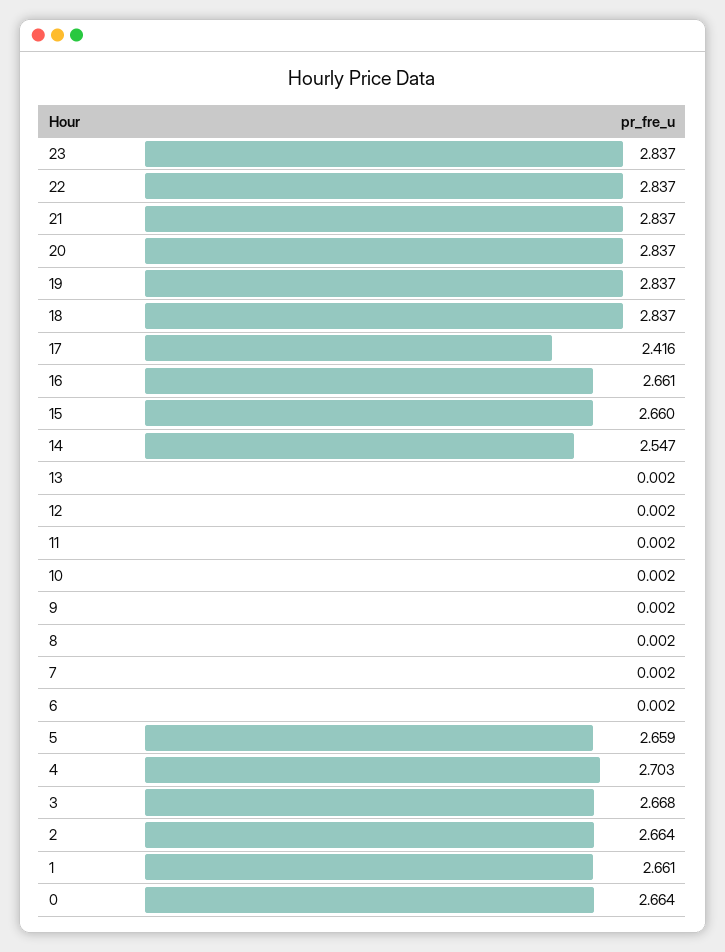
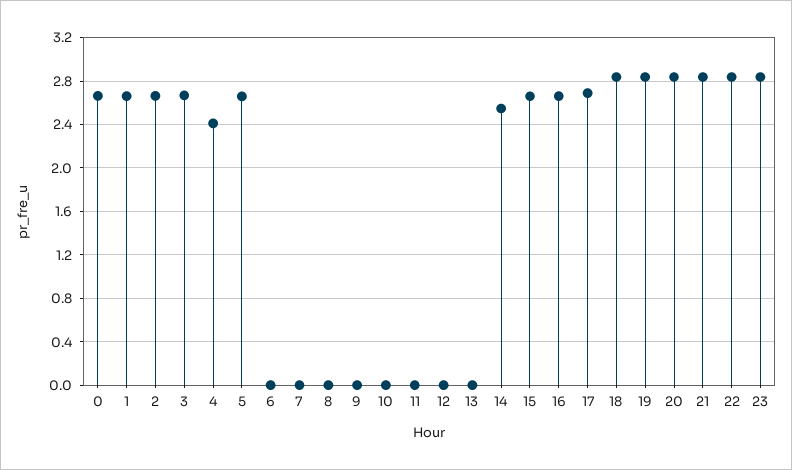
17: 2.416 -> 2.7
4: 2.703 -> 2.4

